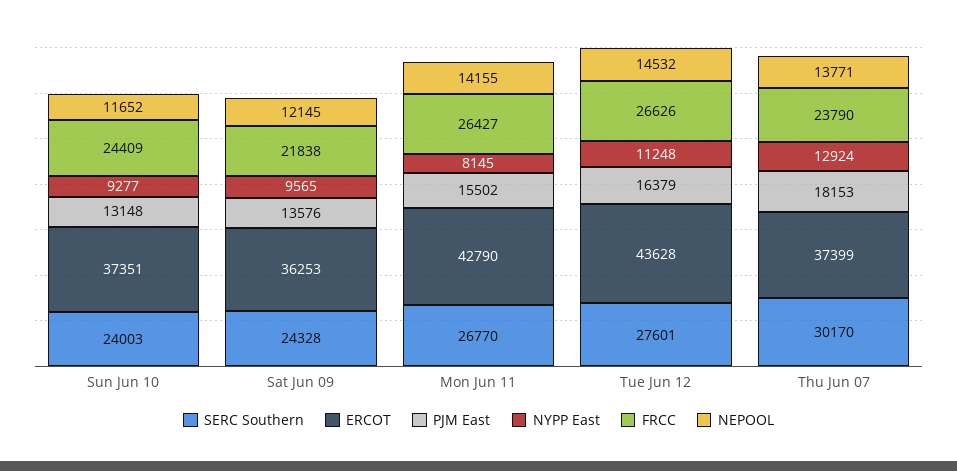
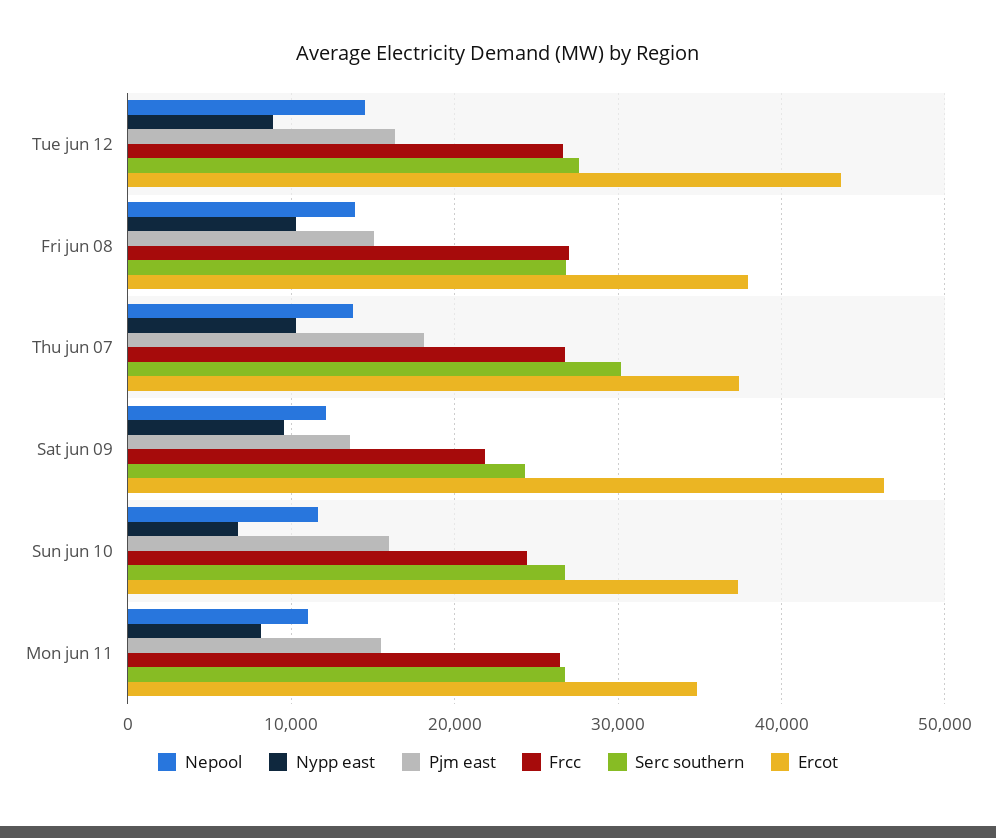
SERC Southern, Sun Jun 10: 24003 -> 27000
PJM East, Sun Jun 10: 13148 -> 16000
NYPP East, Sun Jun 10: 9277 -> 7000
ERCOT, Sat Jun 09: 36253 -> 46000
ERCOT, Mon Jun 11: 42790 -> 35000
NEPOOL, Mon Jun 11: 14155 -> 11000
NYPP East, Tue Jun 12: 11248 -> 9000
NYPP East, Thu Jun 07: 12924 -> 10000
FRCC, Thu Jun 07: 23790 -> 27000
NEPOOL, Fri jun 08: none -> 14000
NYPP East, Fri jun 08: none -> 10000
PJM East, Fri jun 08: none -> 15000
FRCC, Fri jun 08: none -> 27000
SERC Southern, Fri jun 08: none -> 27000
ERCOT, Fri jun 08: none -> 38000

